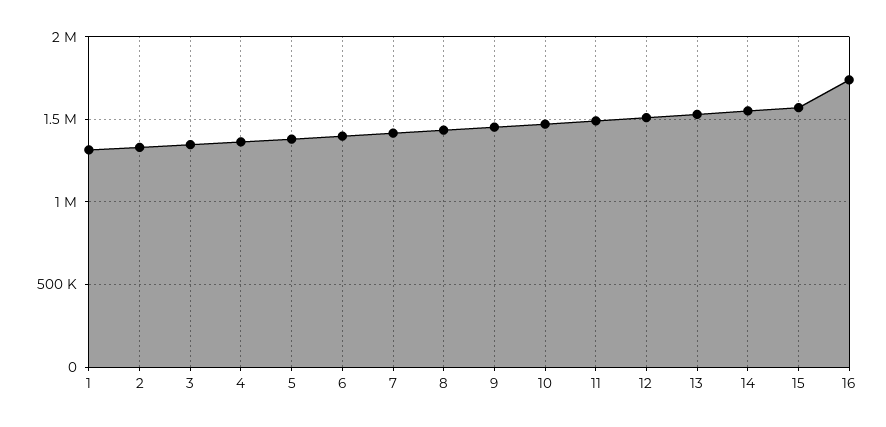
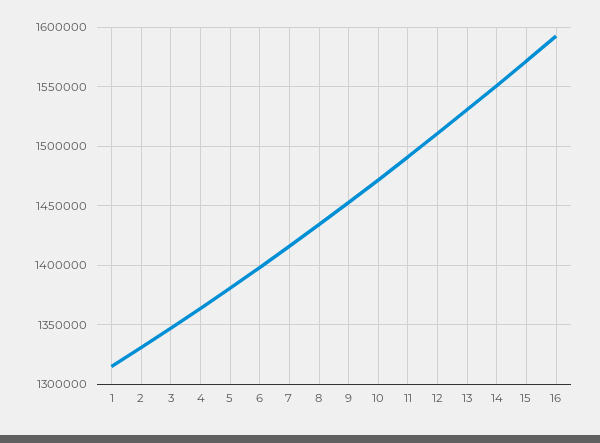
16: 1750000 -> 1590000

